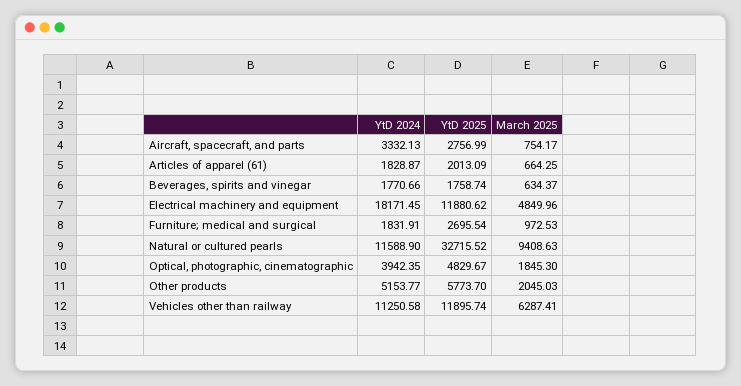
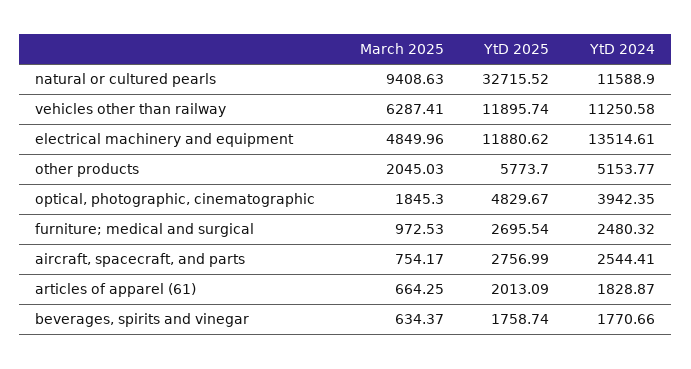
YtD 2024, Aircraft, spacecraft, and parts: 3332.13 -> 2544.41
YtD 2024, Electrical machinery and equipment: 18171.45 -> 13514.61
YtD 2024, Furniture; medical and surgical: 1831.91 -> 2480.32

